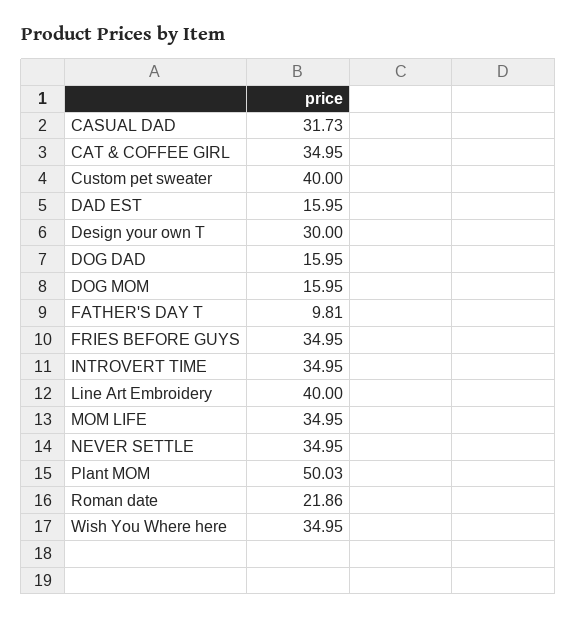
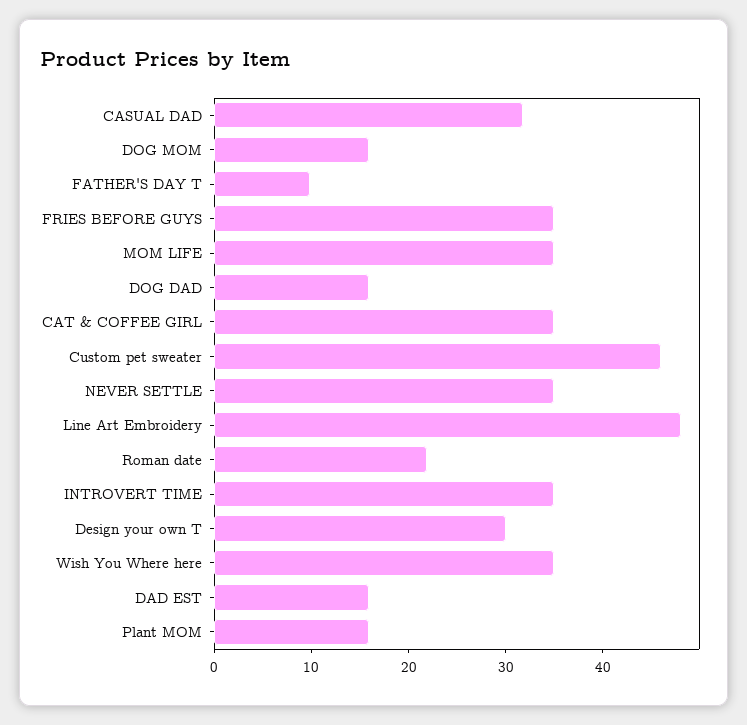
Custom pet sweater: 40 -> 46
Line Art Embroidery: 40 -> 48
Plant MOM: 50.03 -> 16

